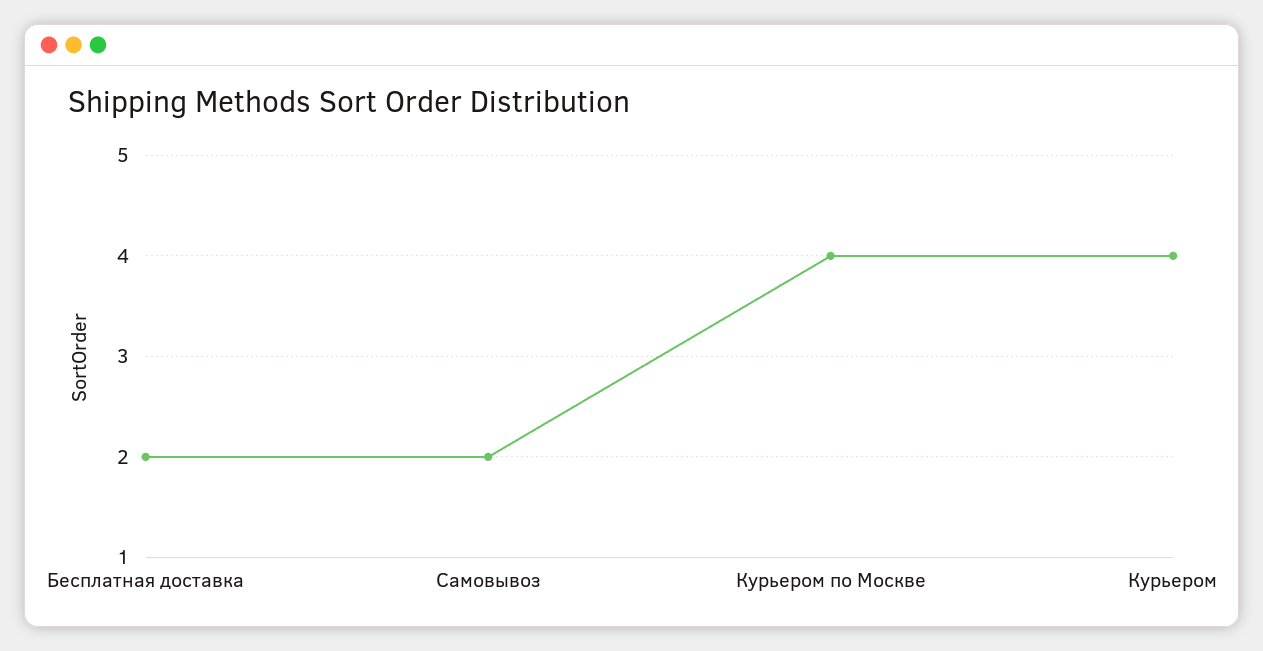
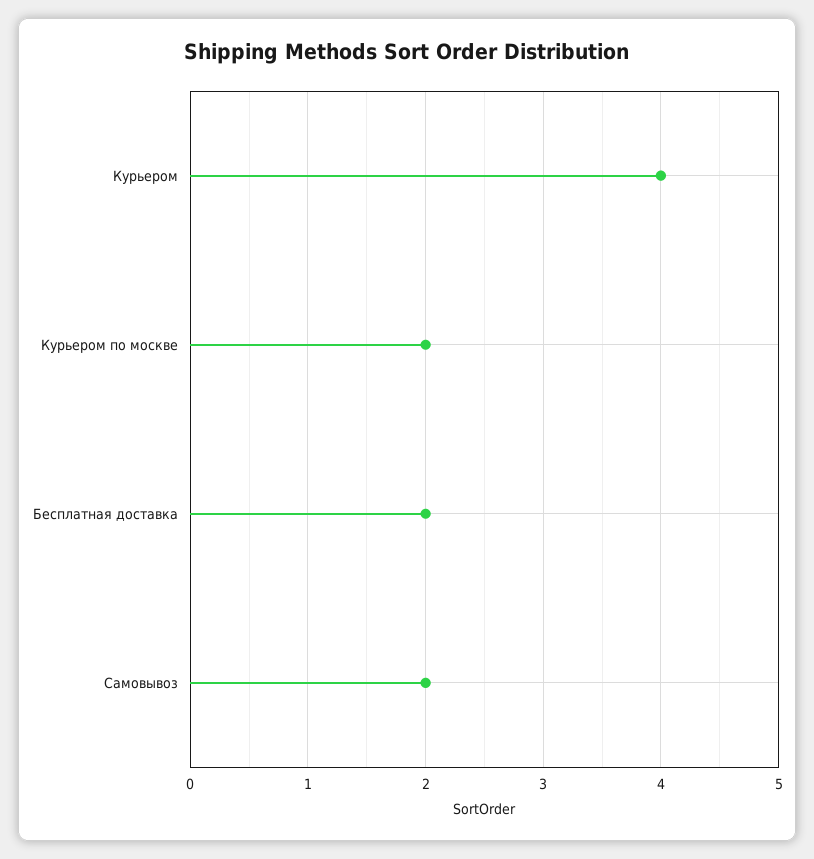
Курьером по Москве: 4 -> 2

